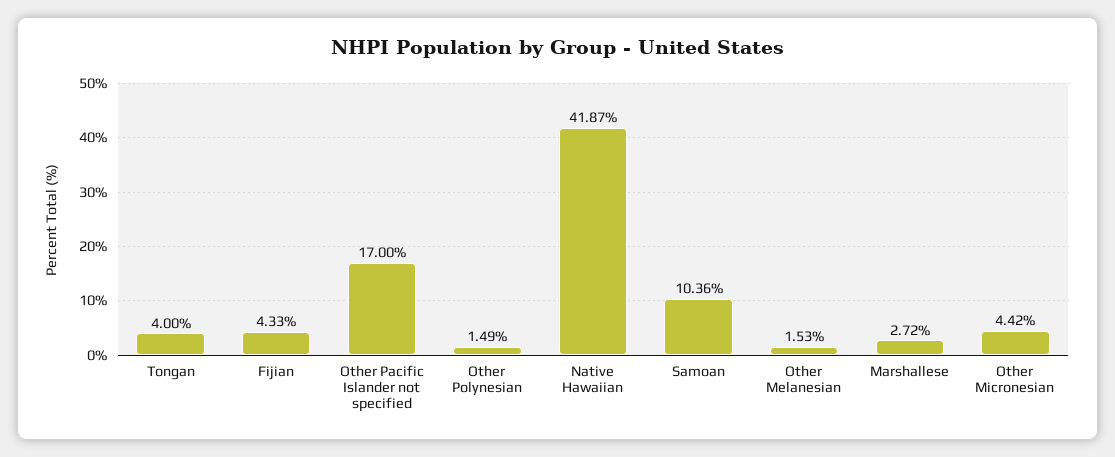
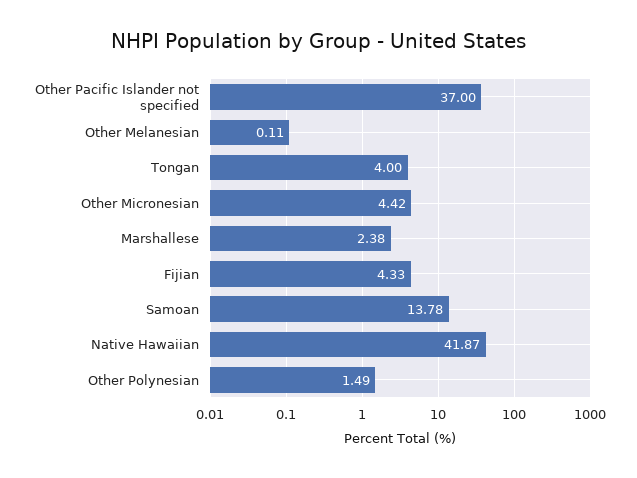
Other Pacific Islander not specified: 17 -> 37
Samoan: 10.36 -> 13.78
Other Melanesian: 1.53 -> 0.11
Marshallese: 2.72 -> 2.38

